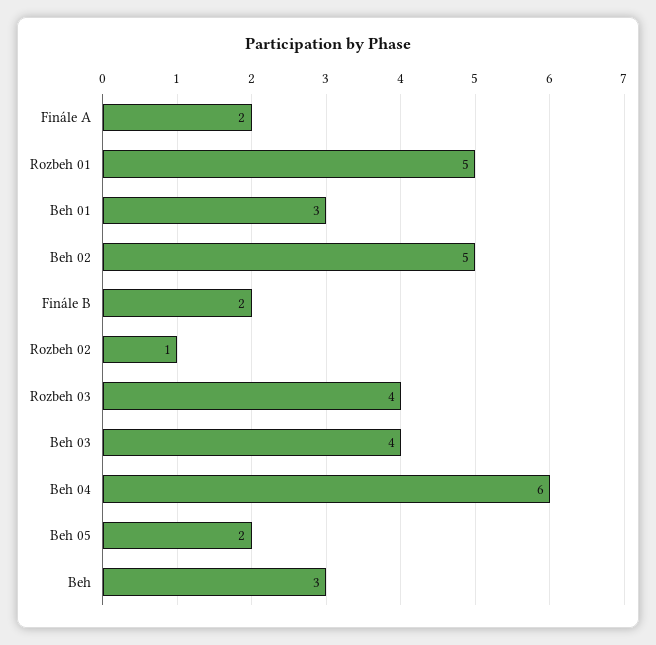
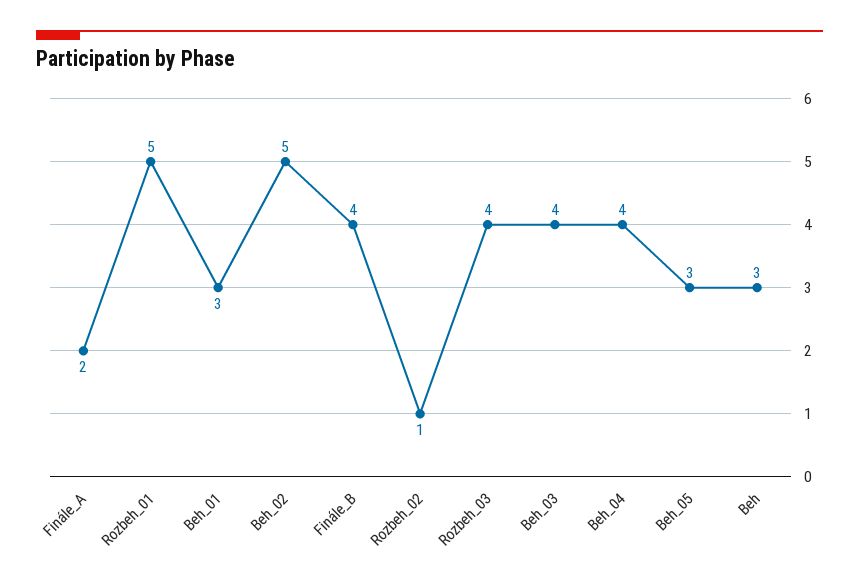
Finále B: 2 -> 4
Beh 04: 6 -> 4
Beh 05: 2 -> 3

